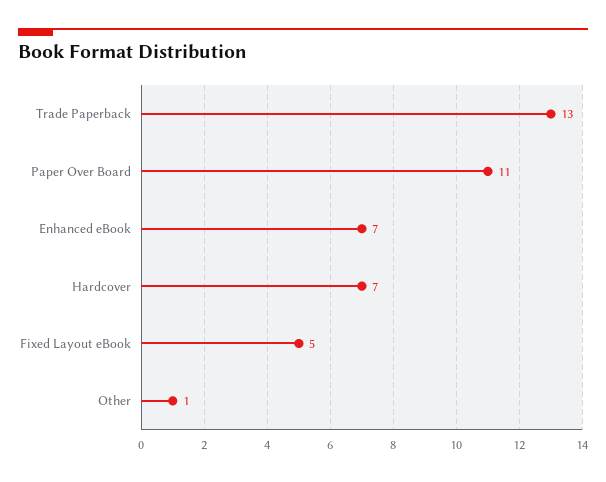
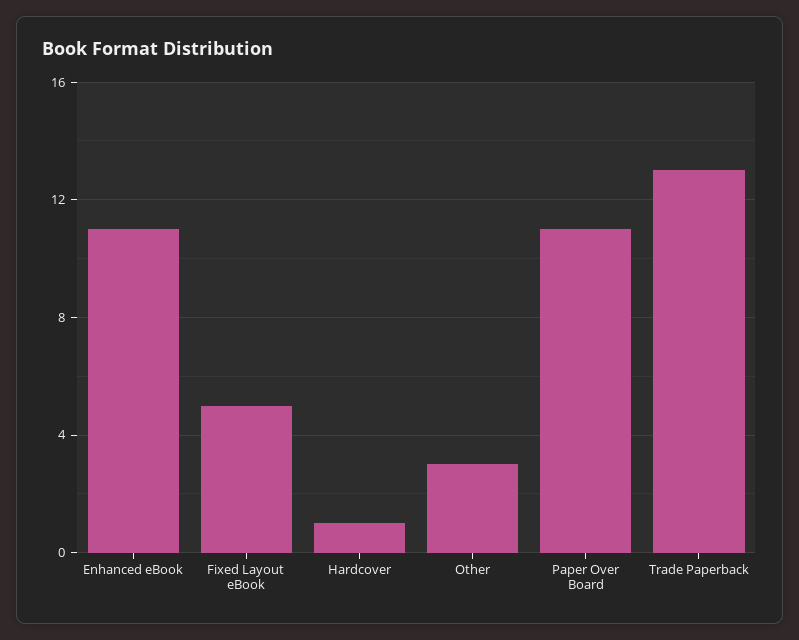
Enhanced eBook: 7 -> 11
Hardcover: 7 -> 1
Other: 1 -> 3

